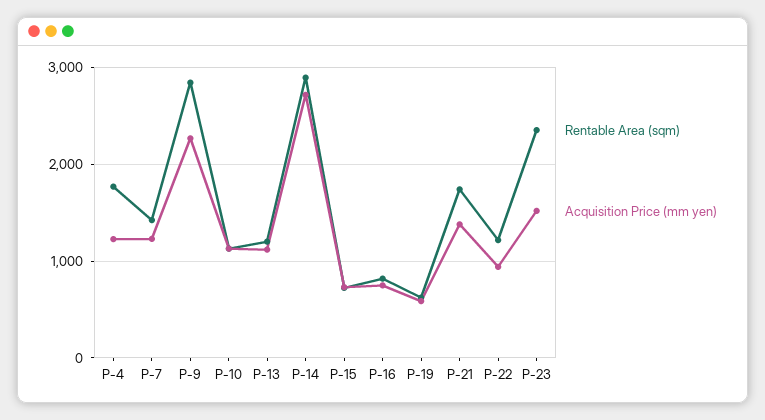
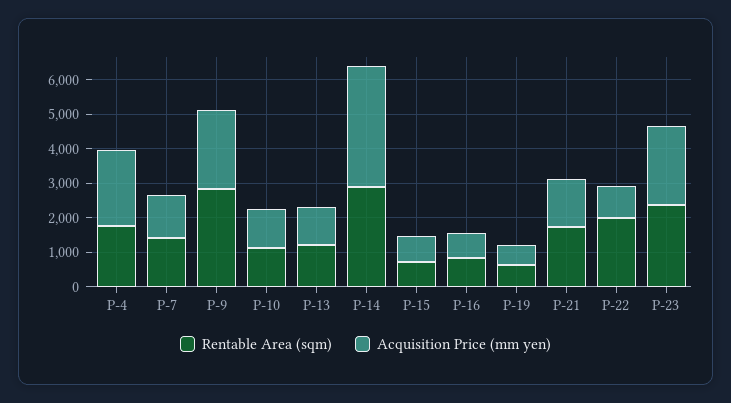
Acquisition Price (mm yen), P-4: 1200 -> 2250
Acquisition Price (mm yen), P-14: 2700 -> 3500
Rentable Area (sqm), P-22: 1200 -> 2000
Acquisition Price (mm yen), P-23: 1500 -> 2250

